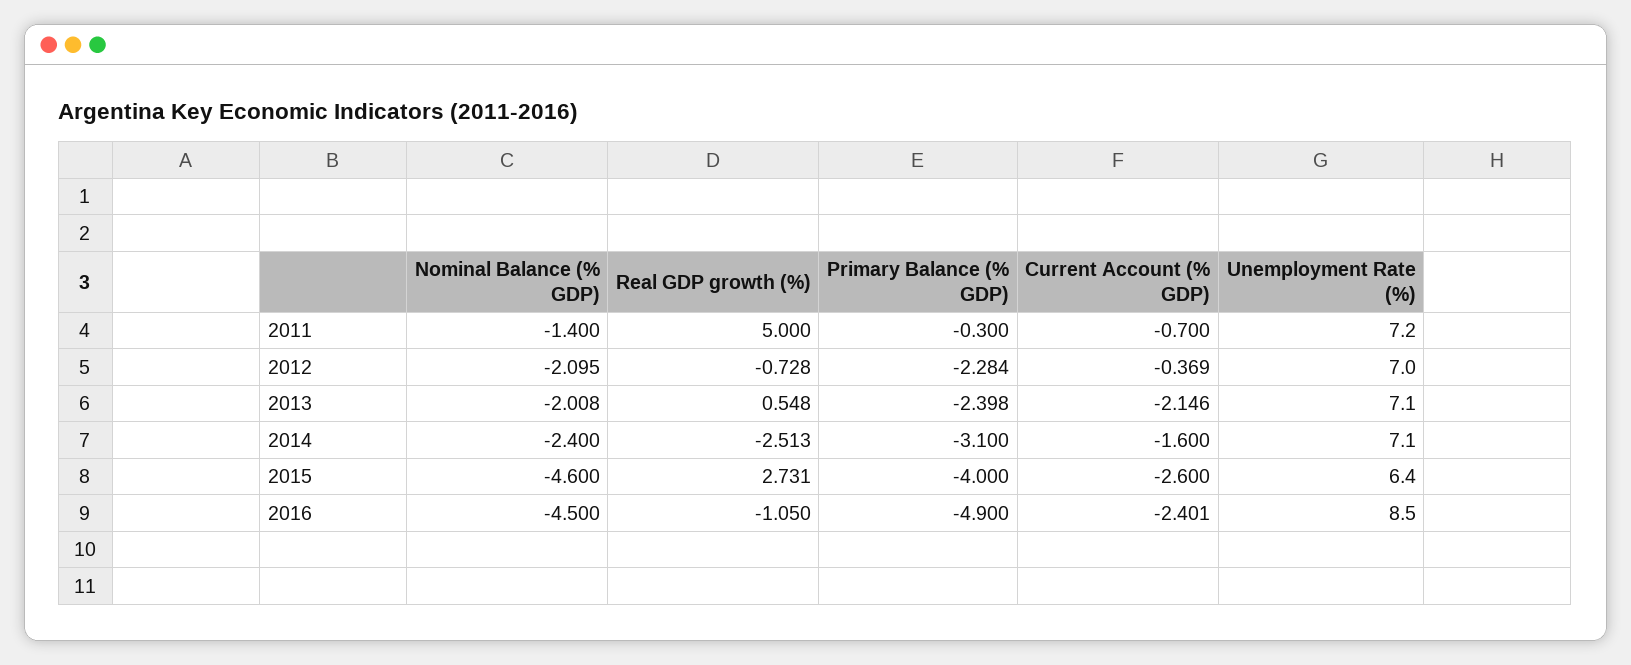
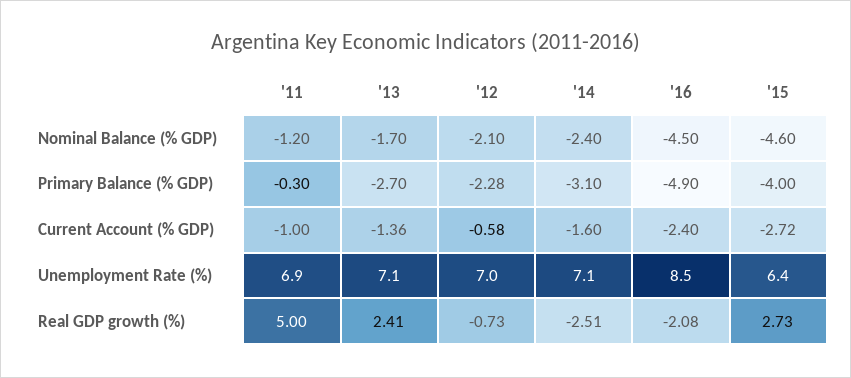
Nominal Balance (% GDP), 2011: -1.4 -> -1.2
Current Account (% GDP), 2011: -0.7 -> -1
Unemployment Rate (%), 2011: 7.2 -> 6.9
Current Account (% GDP), 2012: -0.369 -> -0.58
Nominal Balance (% GDP), 2013: -2.008 -> -1.7
Real GDP growth (%), 2013: 0.548 -> 2.41
Primary Balance (% GDP), 2013: -2.398 -> -2.7
Current Account (% GDP), 2013: -2.146 -> -1.36
Current Account (% GDP), 2015: -2.6 -> -2.72
Real GDP growth (%), 2016: -1.05 -> -2.08

